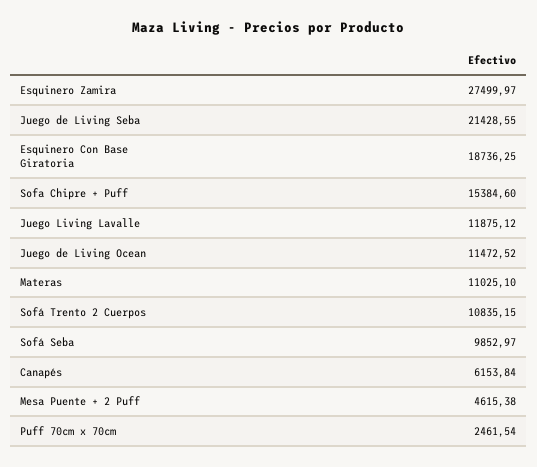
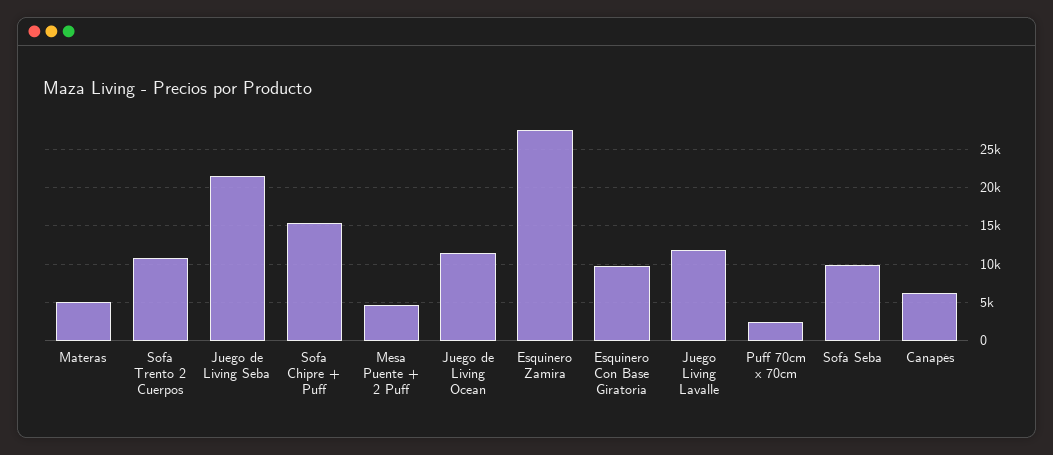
Esquinero Con Base Giratoria: 18736.25 -> 10000
Materas: 11025.1 -> 5000

